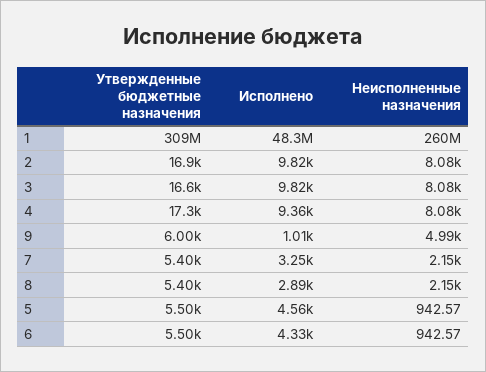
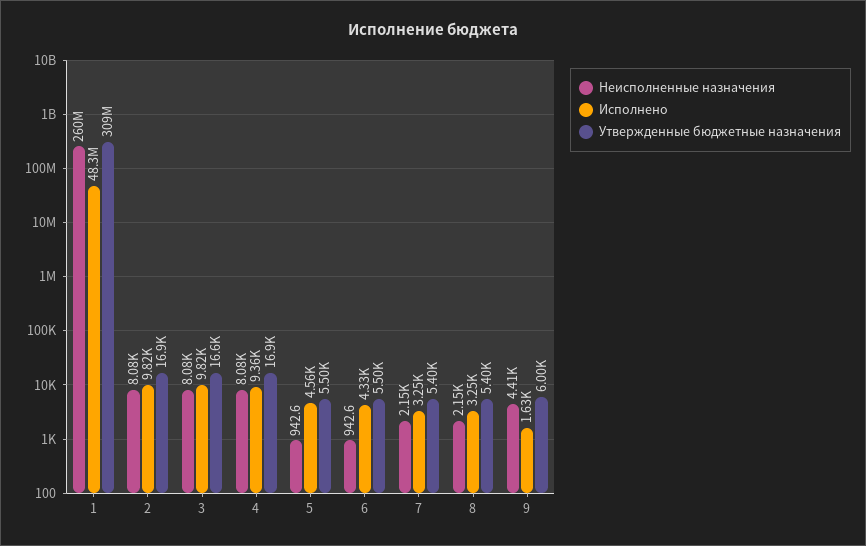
Утвержденные бюджетные назначения, 4: 17300 -> 16900
Исполнено, 9: 1010 -> 1630
Неисполненные назначения, 9: 4990 -> 4410
Исполнено, 8: 2890 -> 3250

